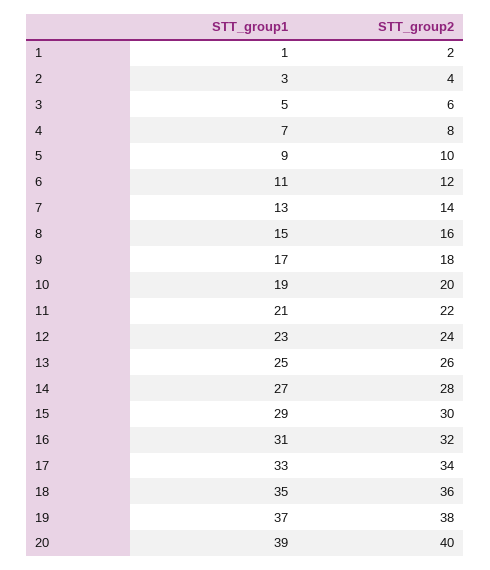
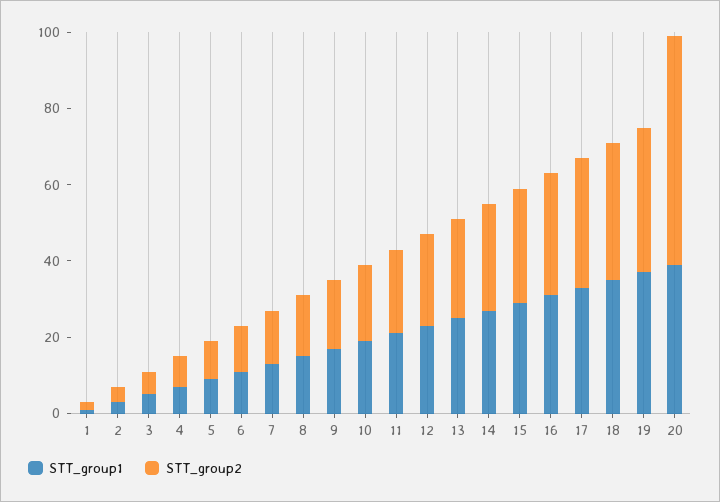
STT_group2, 20: 40 -> 60

